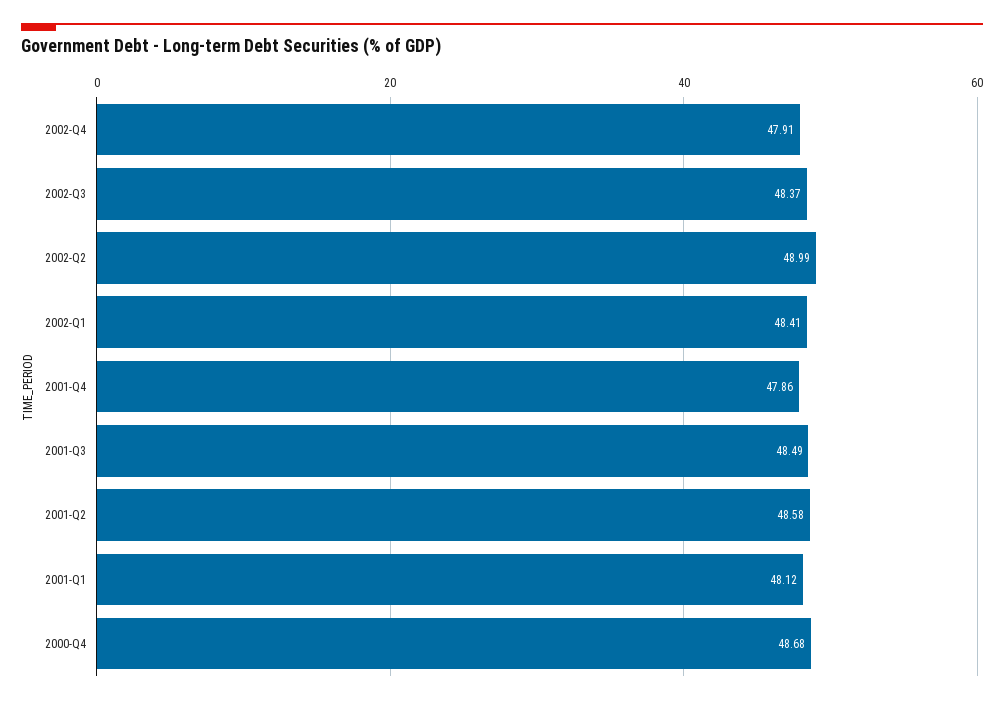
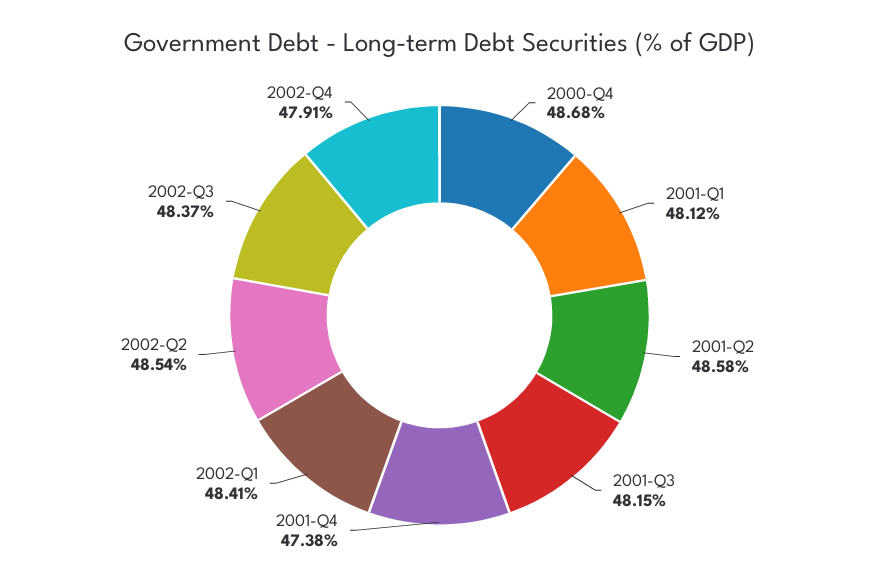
2002-Q2: 48.99 -> 48.54
2001-Q4: 47.86 -> 47.38
2001-Q3: 48.49 -> 48.15

